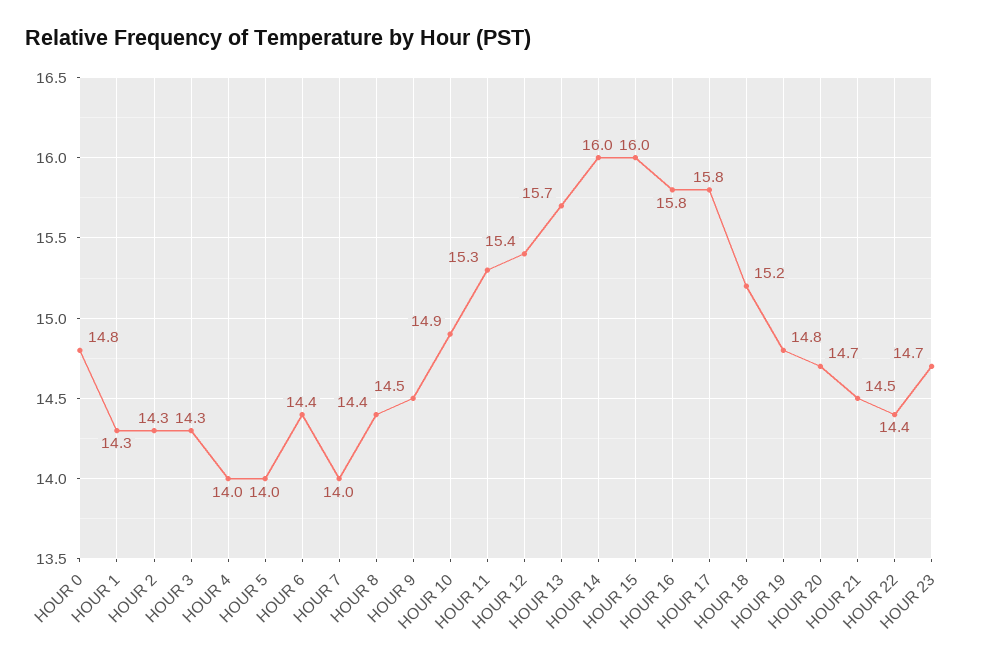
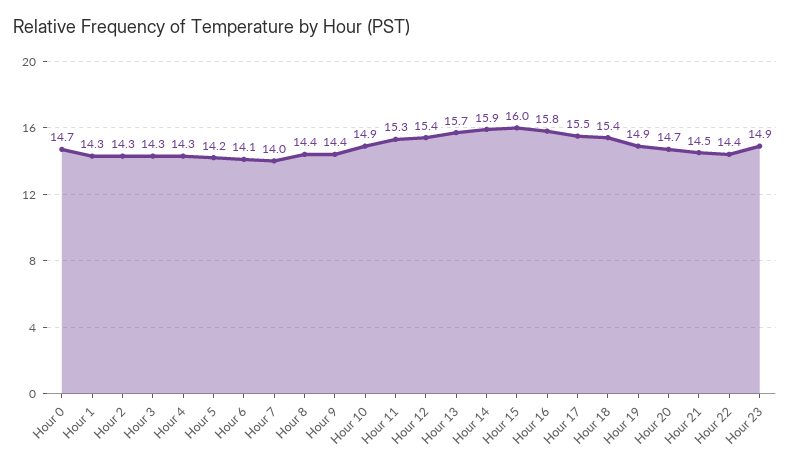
HOUR 0: 14.8 -> 14.7
HOUR 4: 14 -> 14.3
HOUR 5: 14 -> 14.2
HOUR 6: 14.4 -> 14.1
HOUR 9: 14.5 -> 14.4
HOUR 14: 16 -> 15.9
HOUR 17: 15.8 -> 15.5
HOUR 18: 15.2 -> 15.4
HOUR 19: 14.8 -> 14.9
HOUR 23: 14.7 -> 14.9

